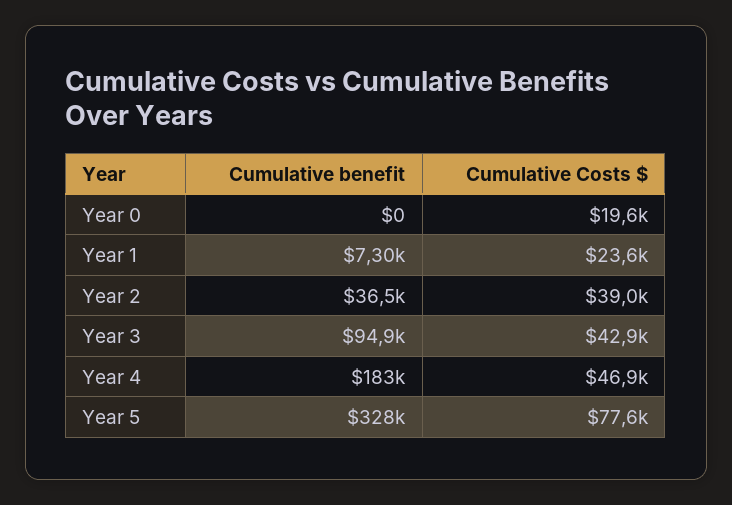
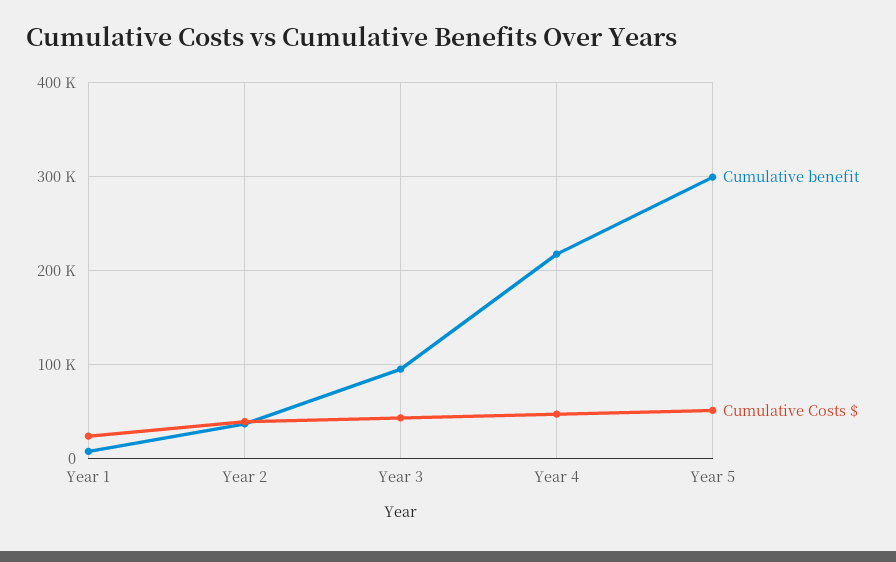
Cumulative benefit, Year 0: 0 -> none
Cumulative Costs $, Year 0: 19600 -> none
Cumulative benefit, Year 4: 183000 -> 220000
Cumulative benefit, Year 5: 328000 -> 300000
Cumulative Costs $, Year 5: 77600 -> 50000

